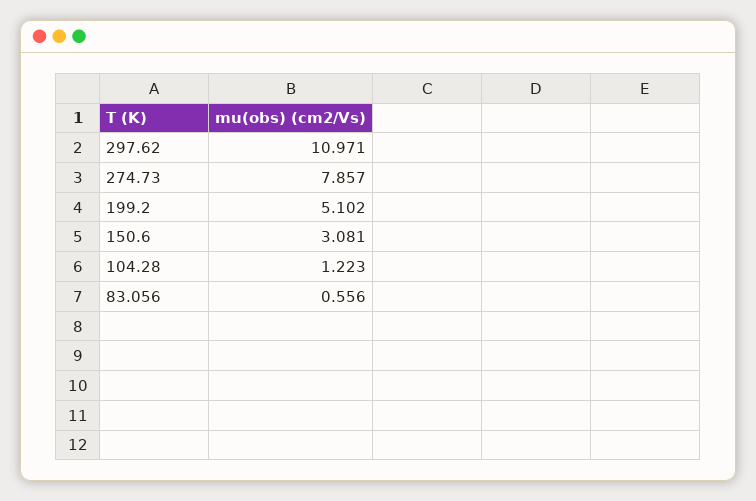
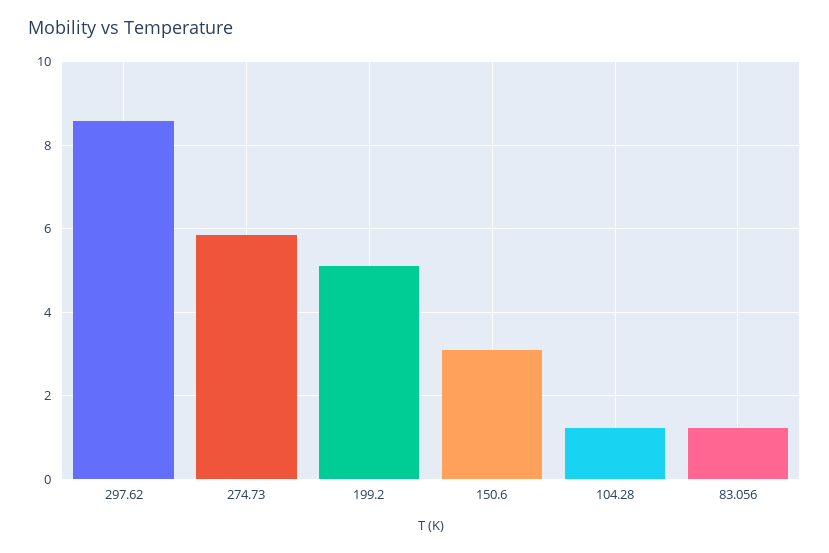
297.62: 10.971 -> 8.6
274.73: 7.857 -> 5.8
83.056: 0.556 -> 1.2

